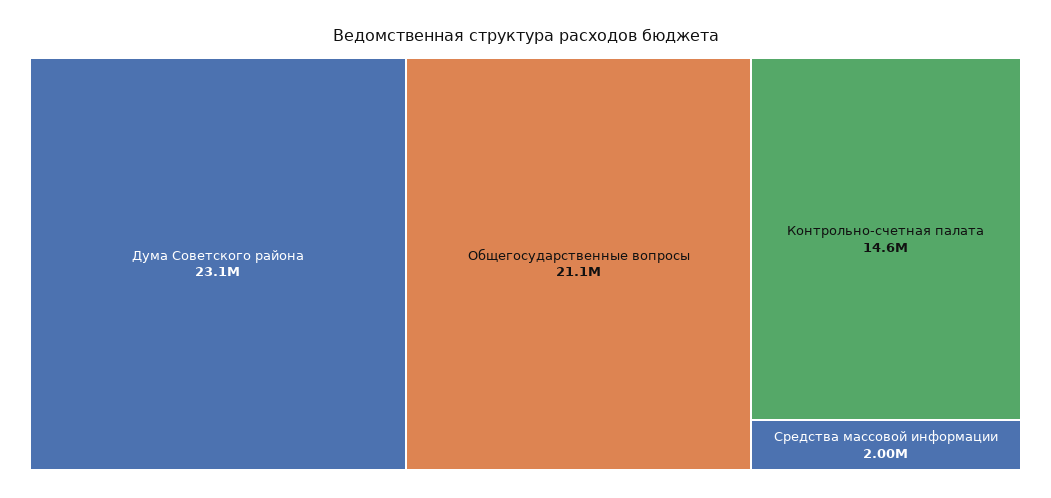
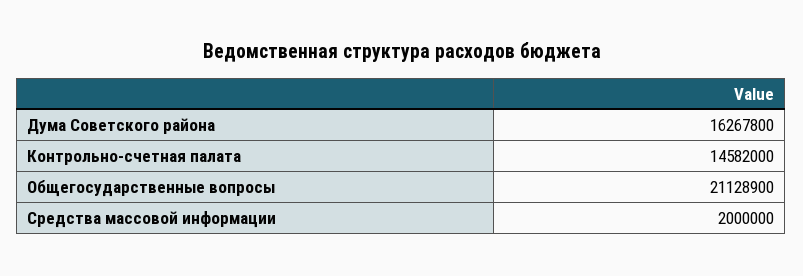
Дума Советского района: 23100000 -> 16267800

